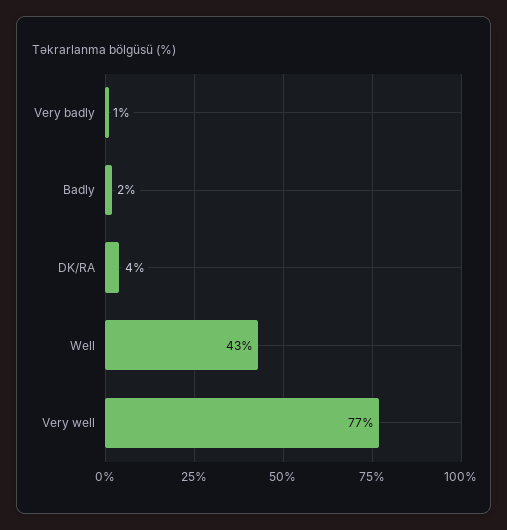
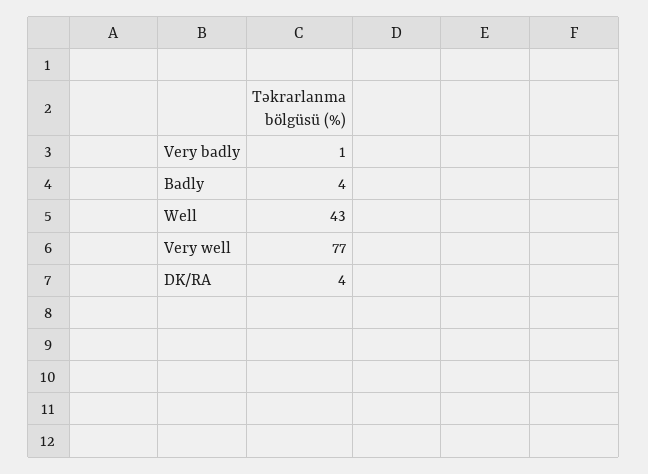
Badly: 2 -> 4

